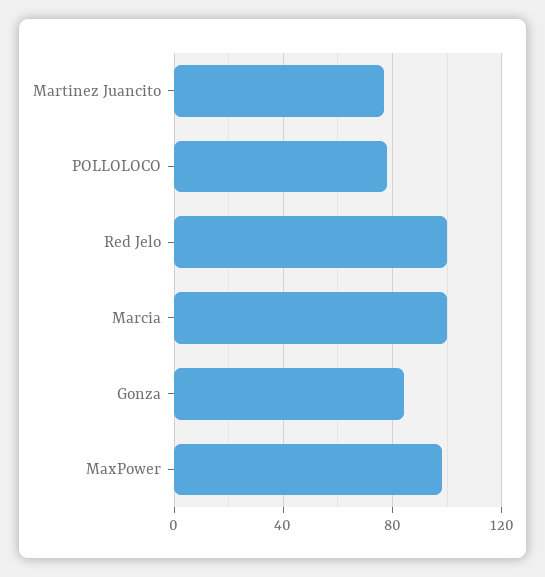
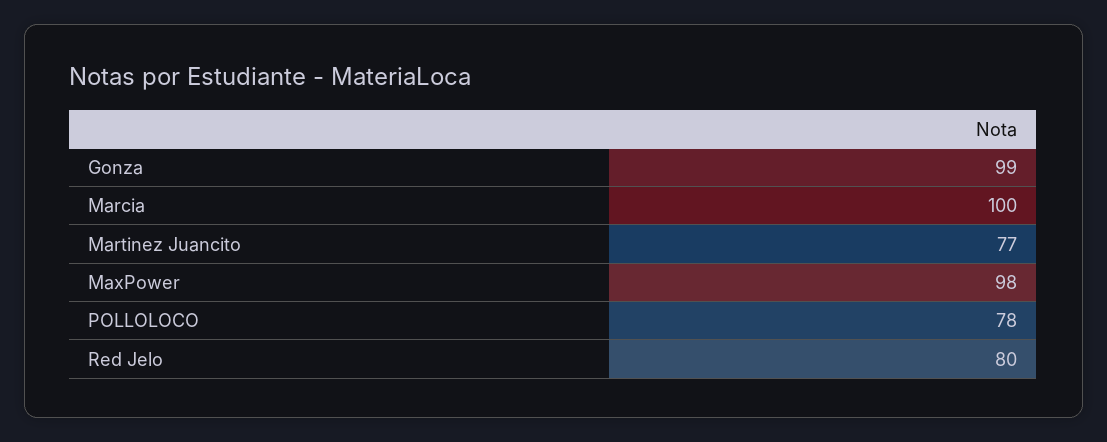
Red Jelo: 100 -> 80
Gonza: 85 -> 99

